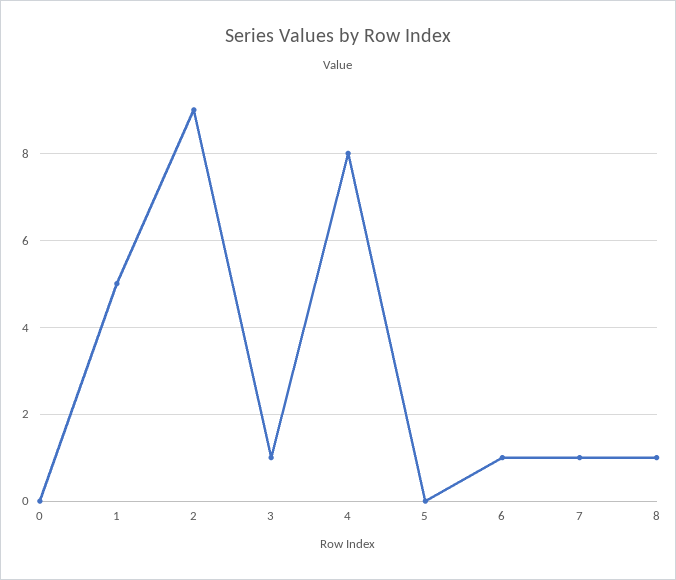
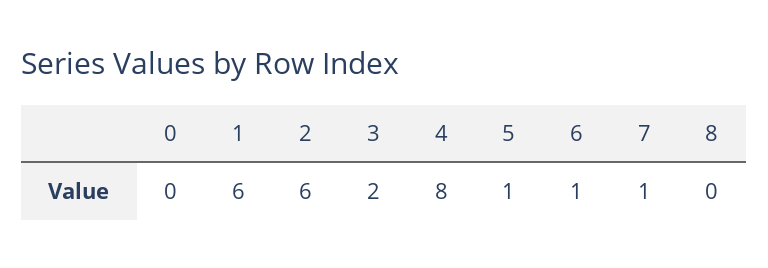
1: 5 -> 6
2: 9 -> 6
3: 1 -> 2
5: 0 -> 1
8: 1 -> 0

